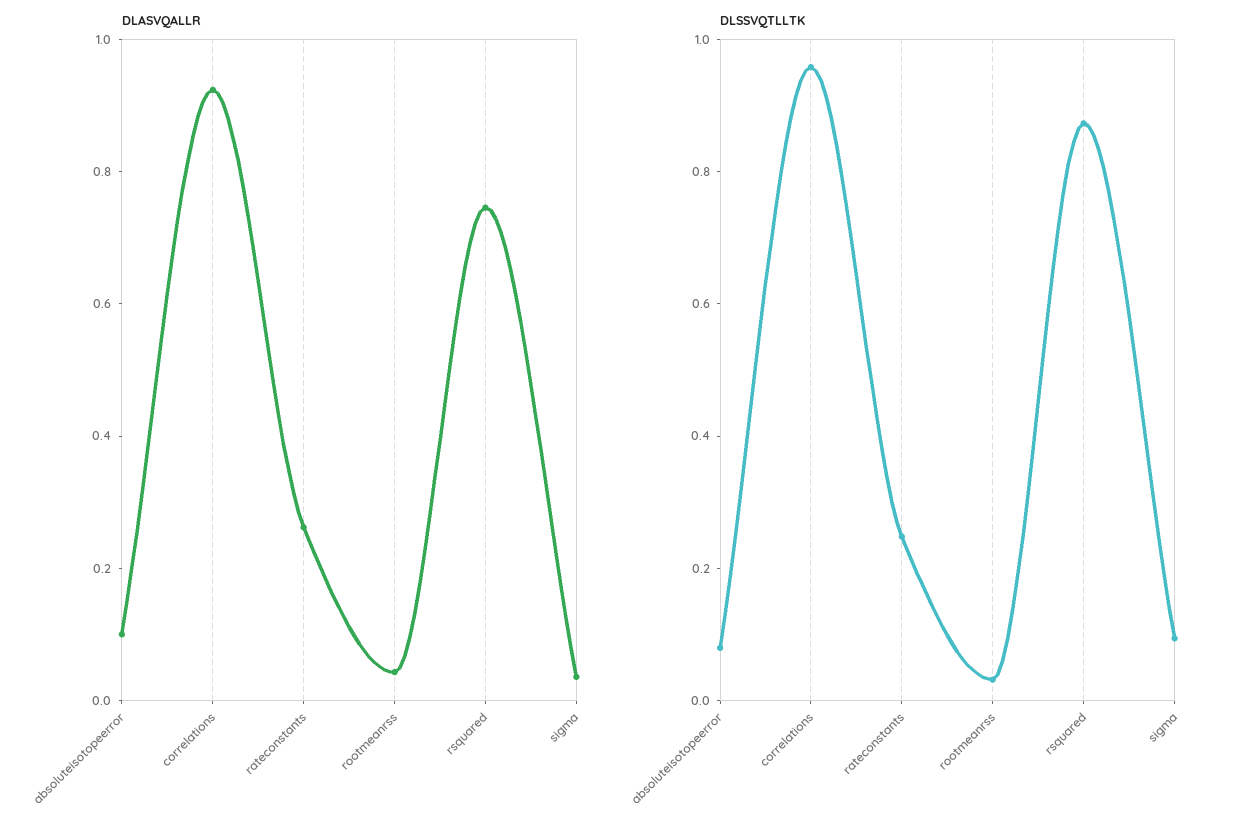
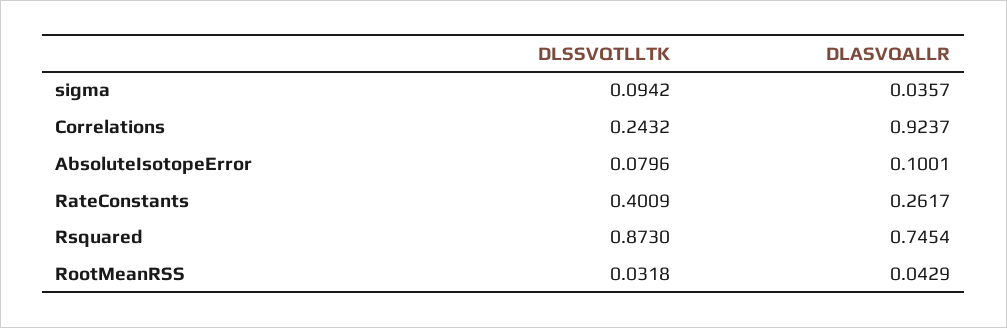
DLSSVQTLLTK, correlations: 0.95 -> 0.2432
DLSSVQTLLTK, rateconstants: 0.25 -> 0.4009

